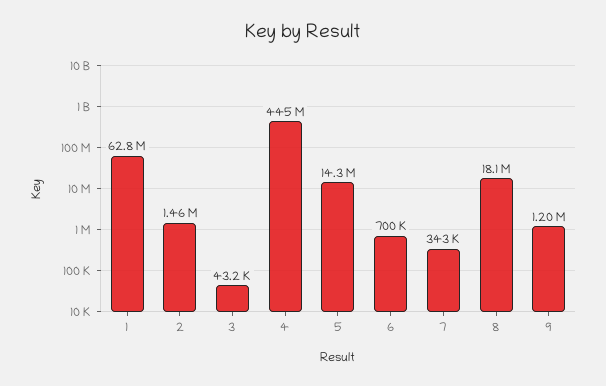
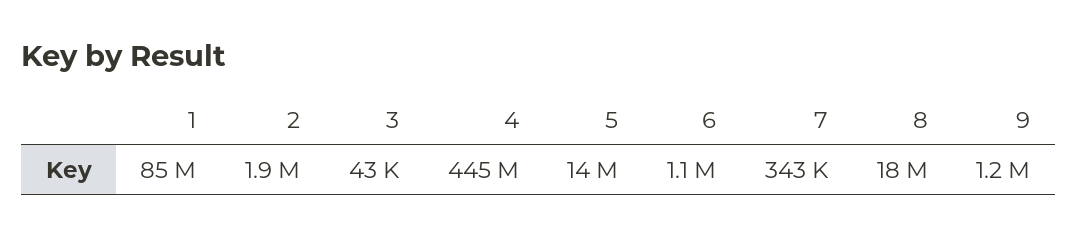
1: 62800000 -> 85000000
2: 1460000 -> 1900000
6: 700000 -> 1100000

